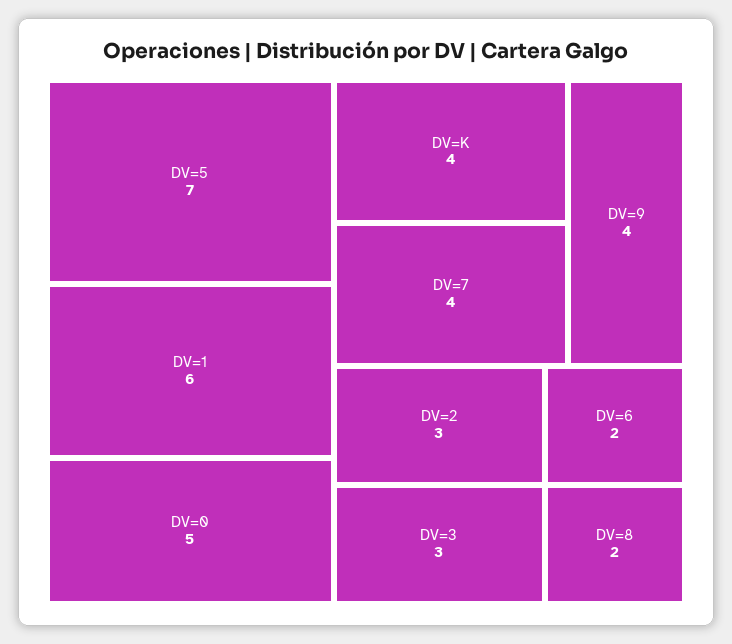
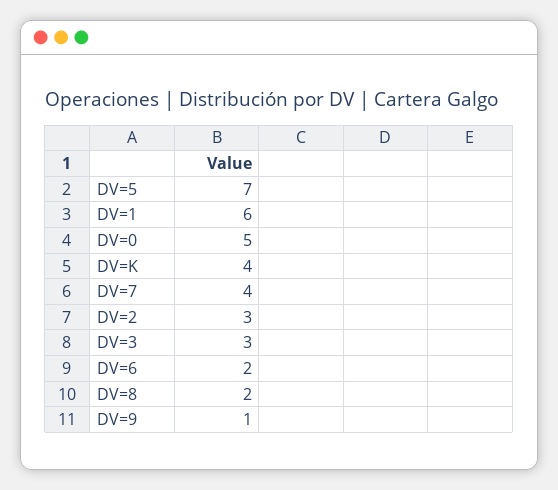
DV=9: 4 -> 1

